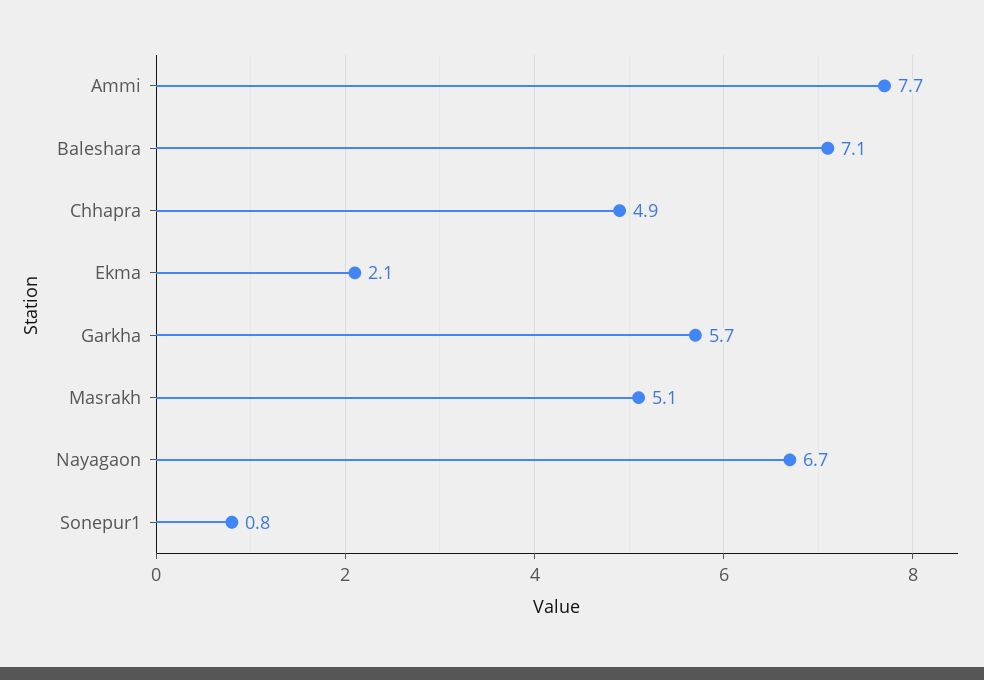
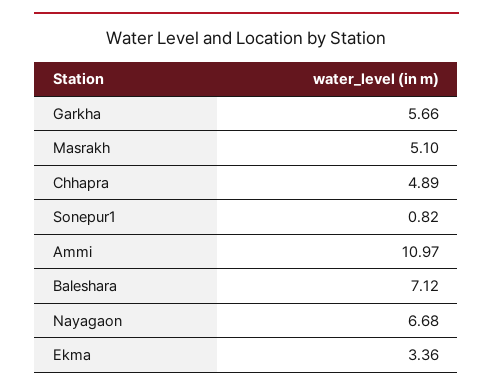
Ammi: 7.7 -> 10.97
Ekma: 2.1 -> 3.36

